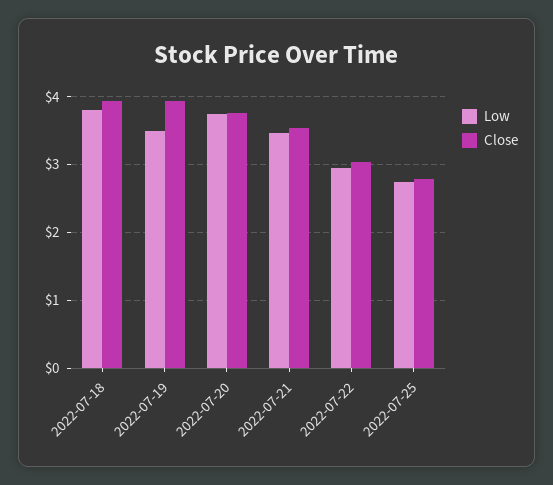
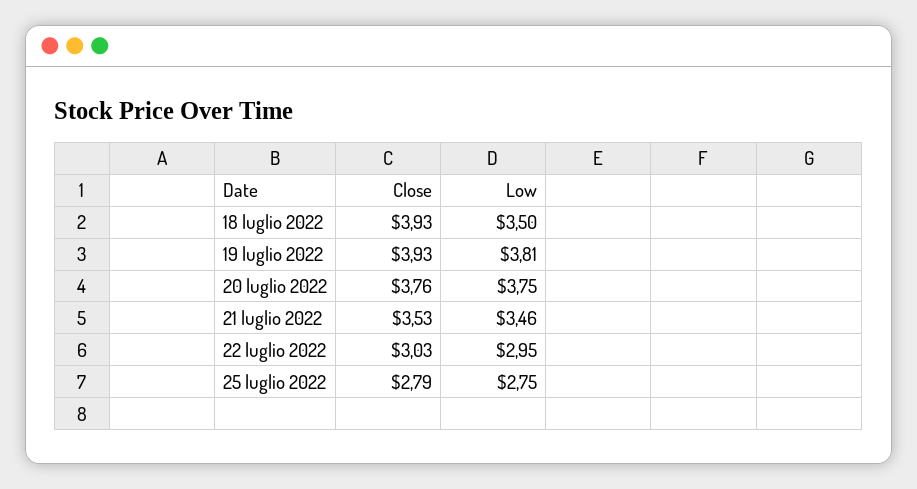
Low, 2022-07-18: 3.8 -> 3.5
Low, 2022-07-19: 3.5 -> 3.81

